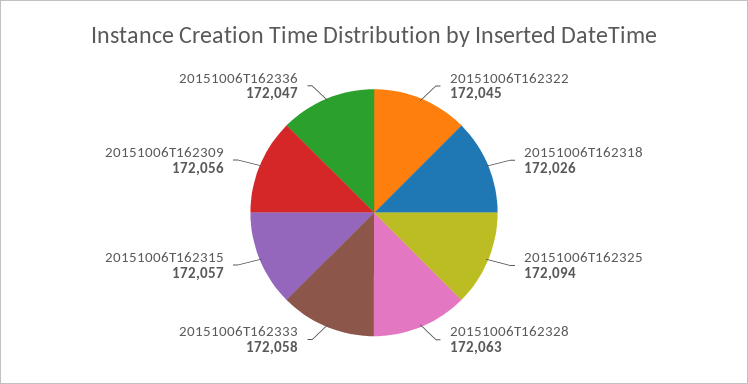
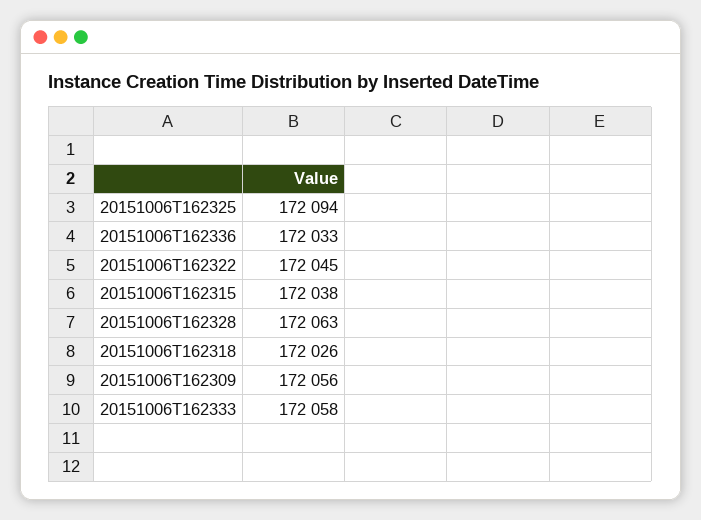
20151006T162315: 172057 -> 172038
20151006T162336: 172047 -> 172033

